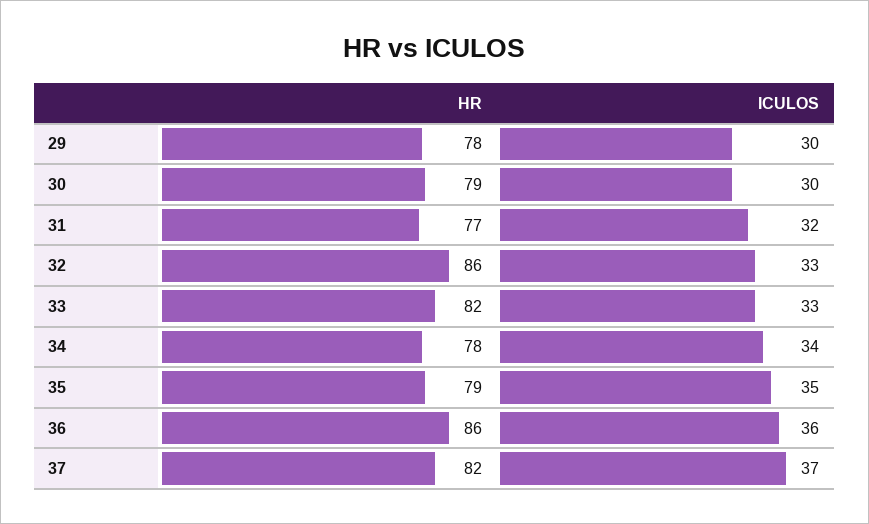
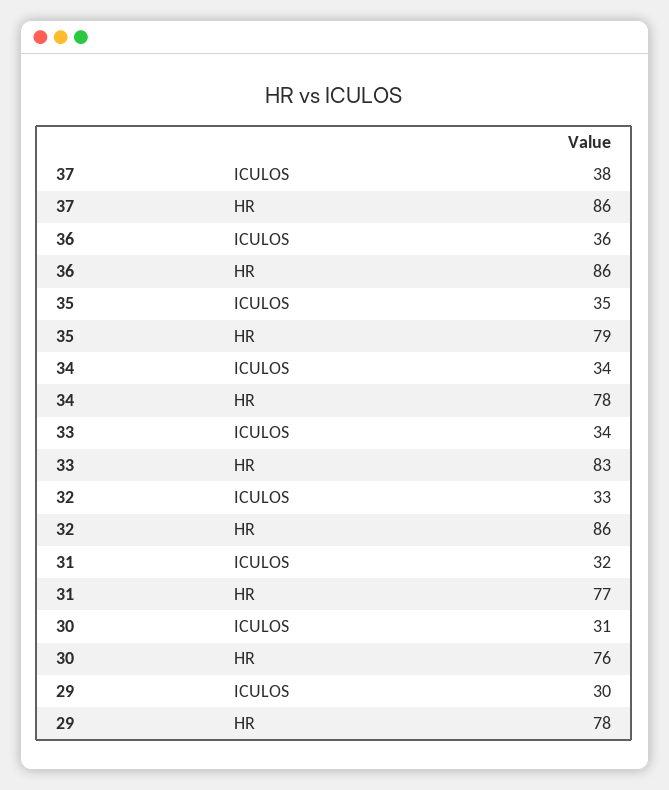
HR, 30: 79 -> 76
ICULOS, 30: 30 -> 31
HR, 33: 82 -> 83
ICULOS, 33: 33 -> 34
HR, 37: 82 -> 86
ICULOS, 37: 37 -> 38

